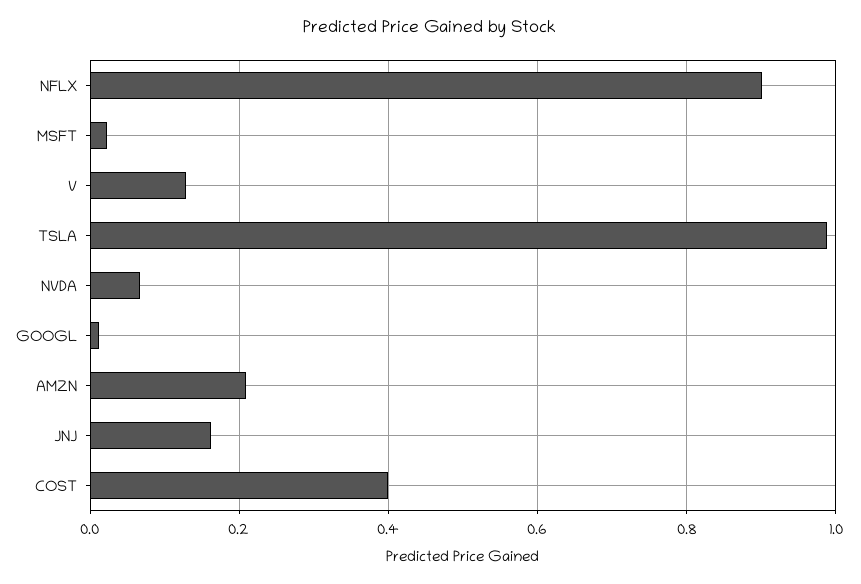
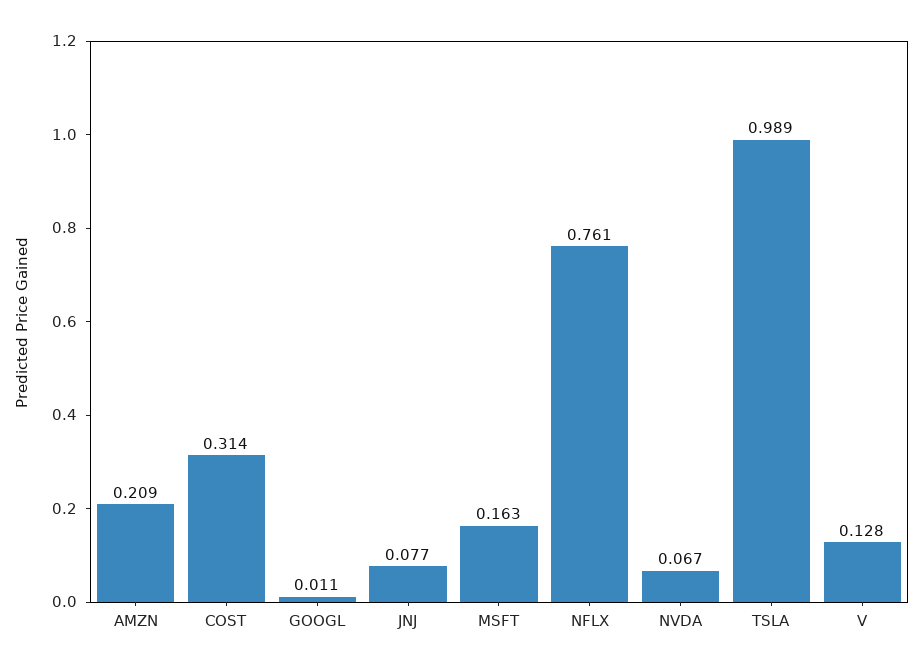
NFLX: 0.9 -> 0.761
MSFT: 0.02 -> 0.163
JNJ: 0.16 -> 0.077
COST: 0.4 -> 0.314

